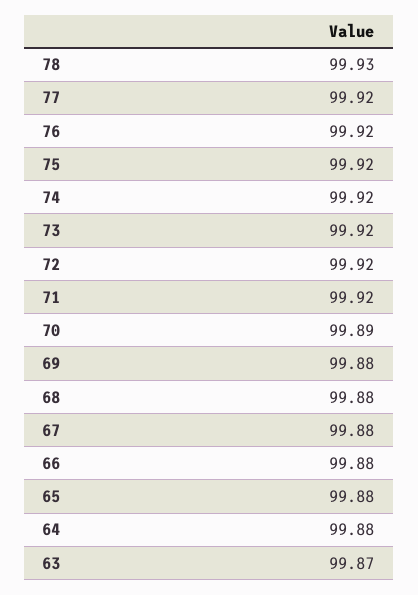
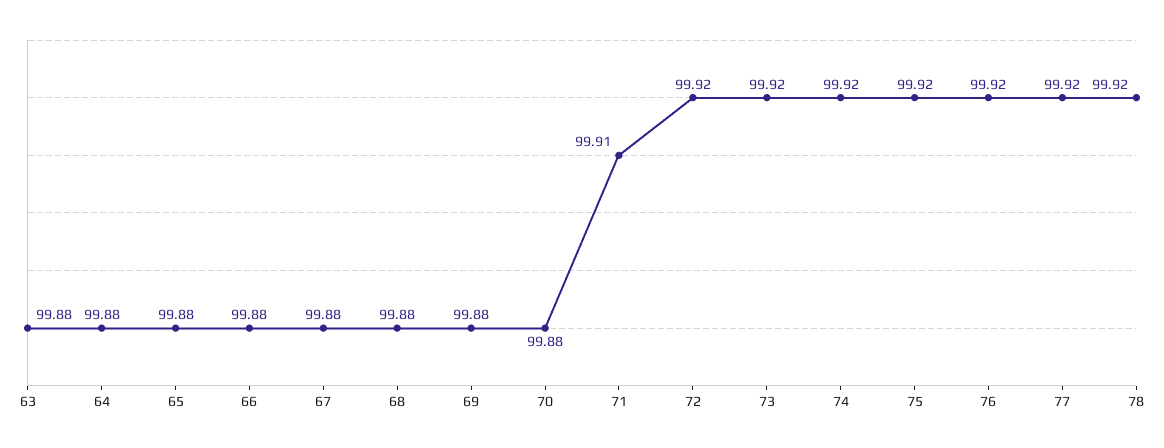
78: 99.93 -> 99.92
71: 99.92 -> 99.91
70: 99.89 -> 99.88
63: 99.87 -> 99.88

